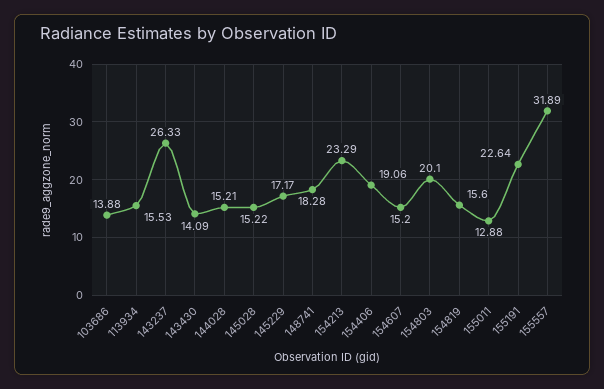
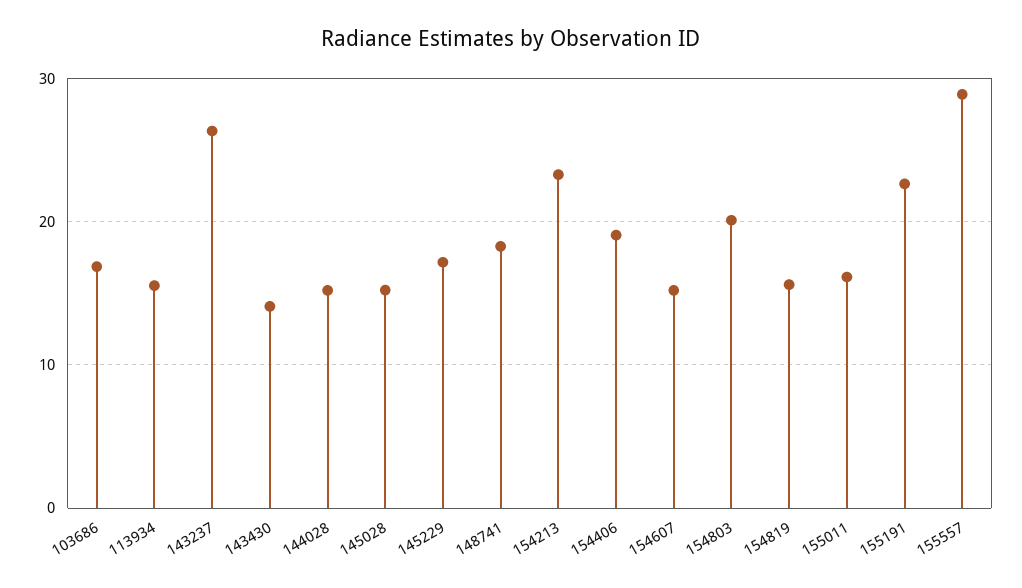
103686: 13.88 -> 17
155011: 12.88 -> 16
155557: 31.89 -> 29

